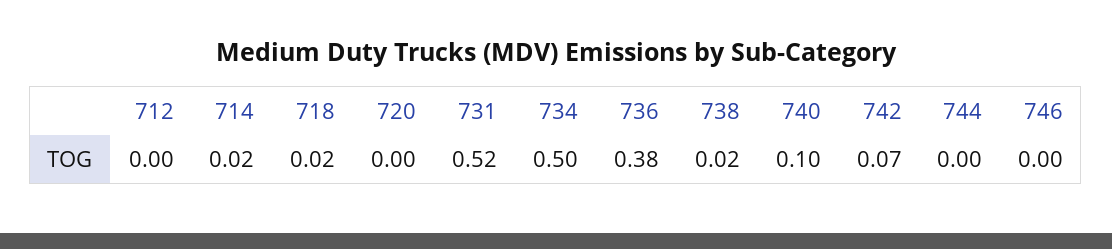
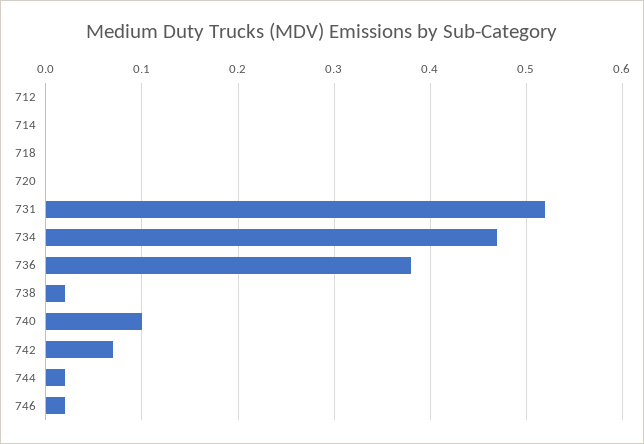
714: 0.02 -> 0
718: 0.02 -> 0
734: 0.5 -> 0.47
744: 0 -> 0.02
746: 0 -> 0.02

